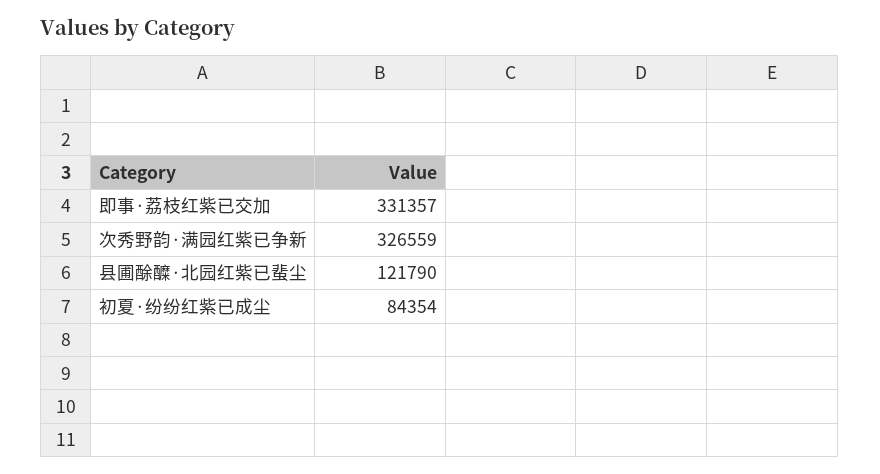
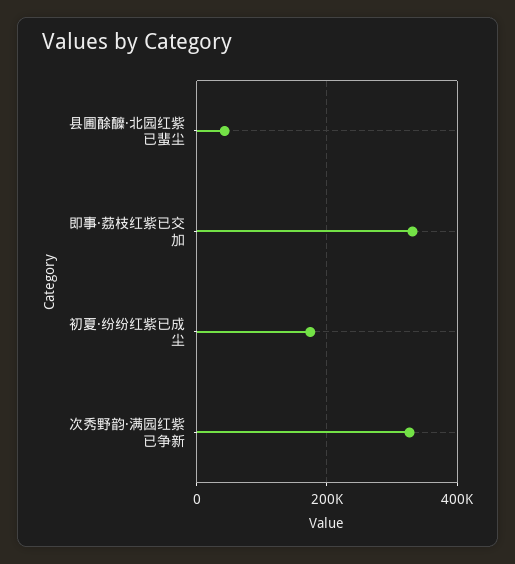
县圃酴醾·北园红紫已蜚尘: 121790 -> 40000
初夏·纷纷红紫已成尘: 84354 -> 180000

